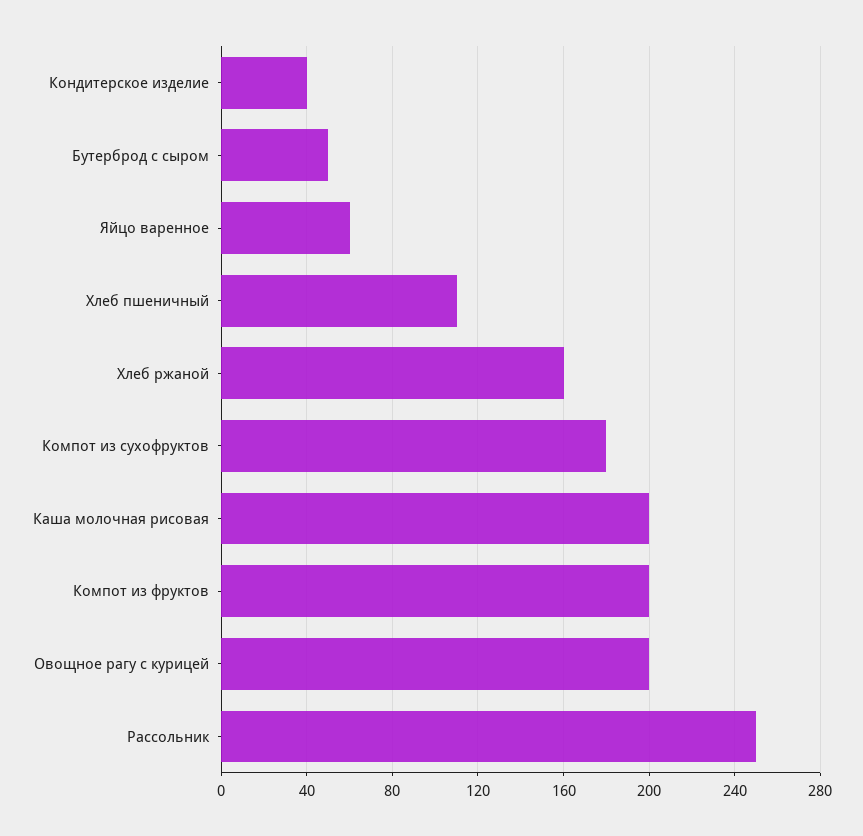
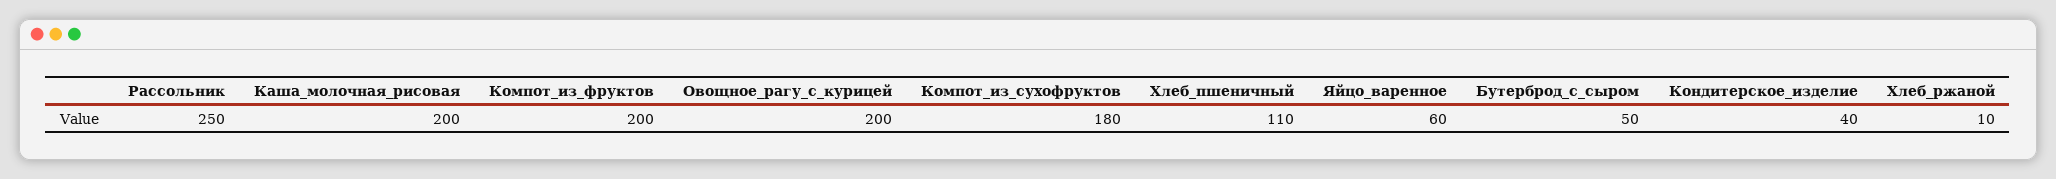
Хлеб ржаной: 160 -> 10

